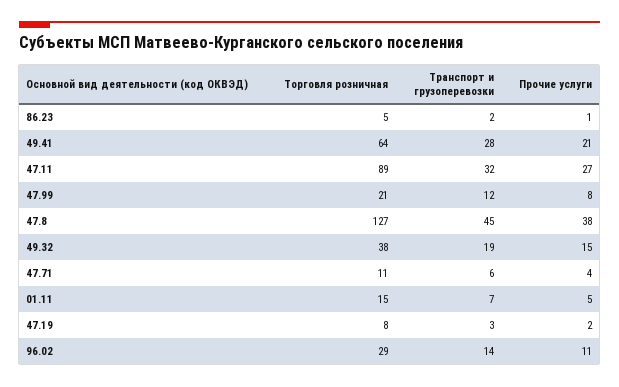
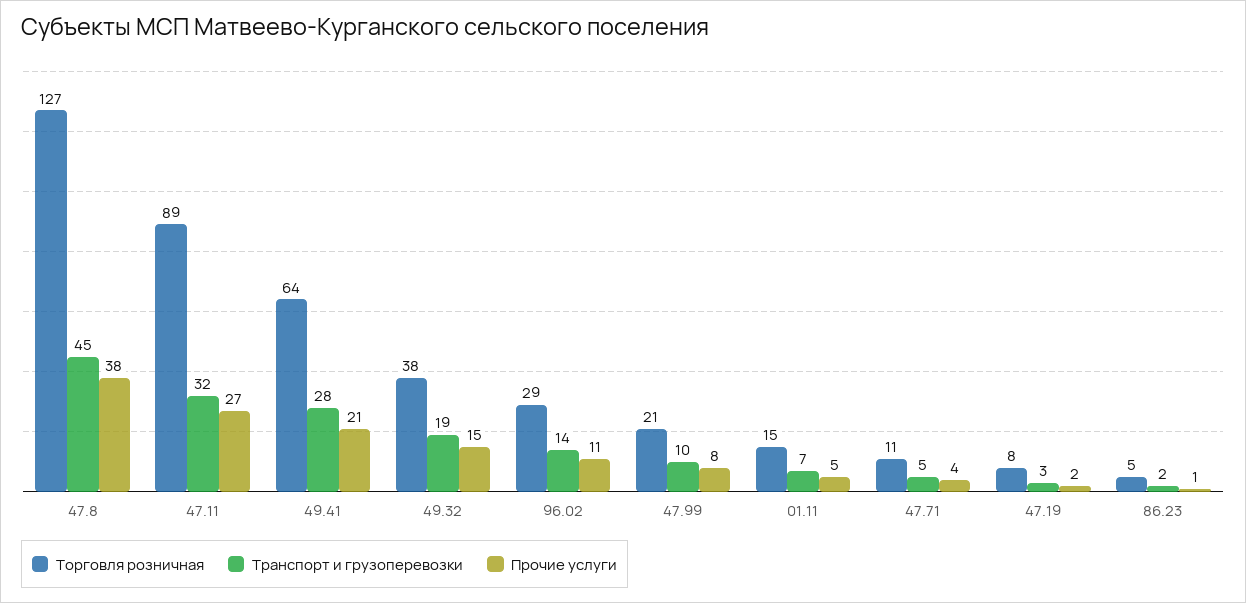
Транспорт и грузоперевозки, 47.99: 12 -> 10
Транспорт и грузоперевозки, 47.71: 6 -> 5

